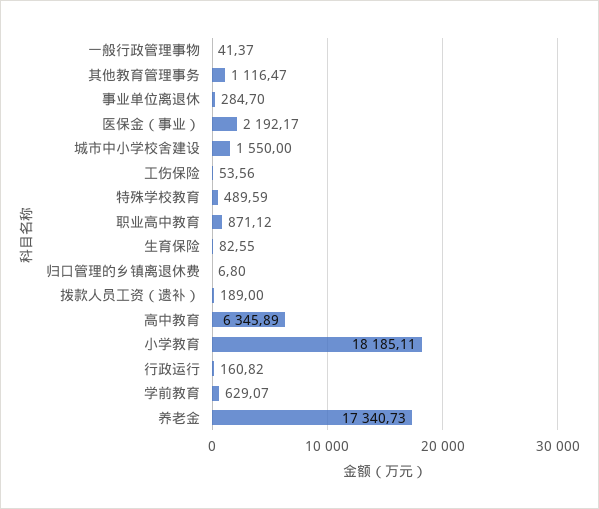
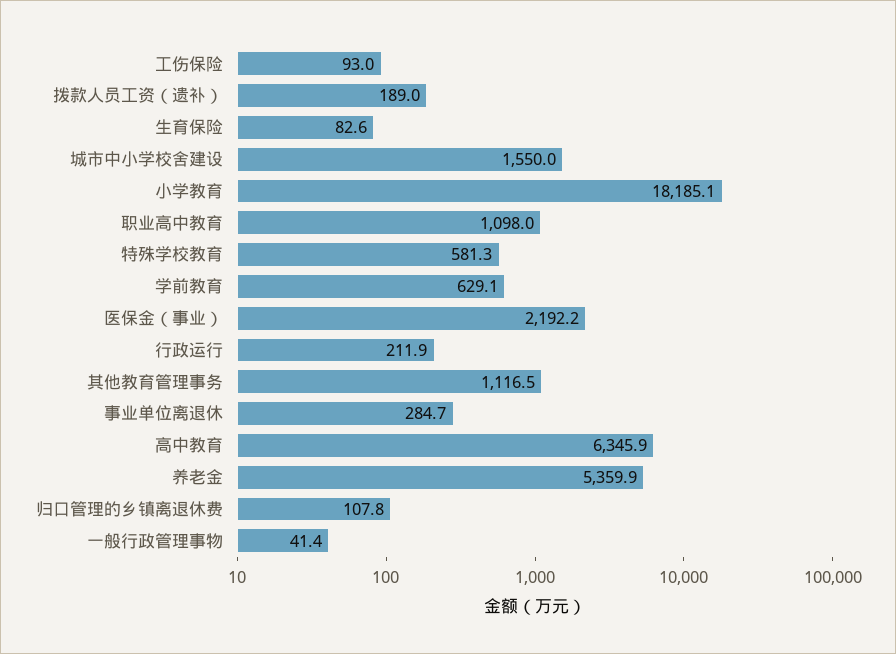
工伤保险: 53.56 -> 93
特殊学校教育: 489.59 -> 581.3
职业高中教育: 871.12 -> 1098
归口管理的乡镇离退休费: 6.8 -> 107.8
行政运行: 160.82 -> 211.9
养老金: 17340.73 -> 5359.9

